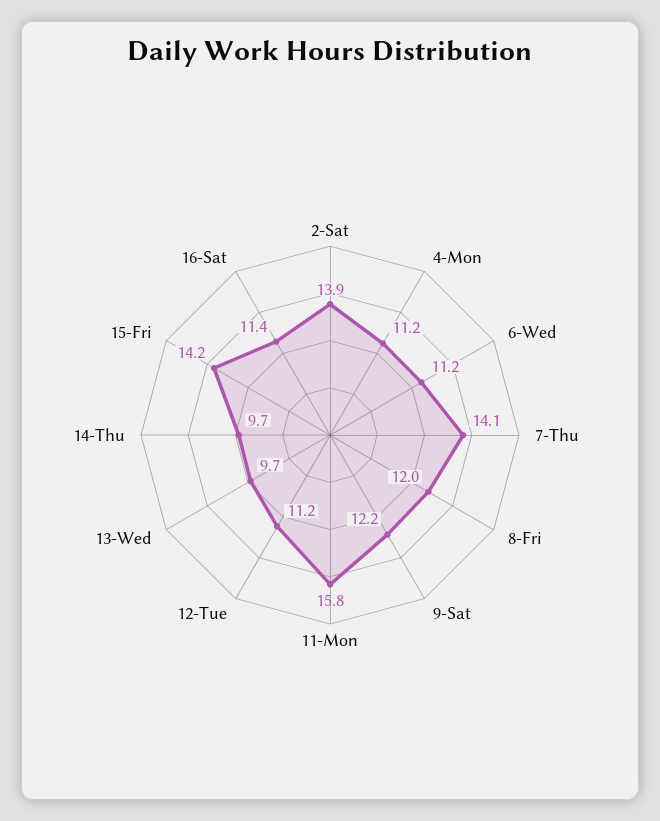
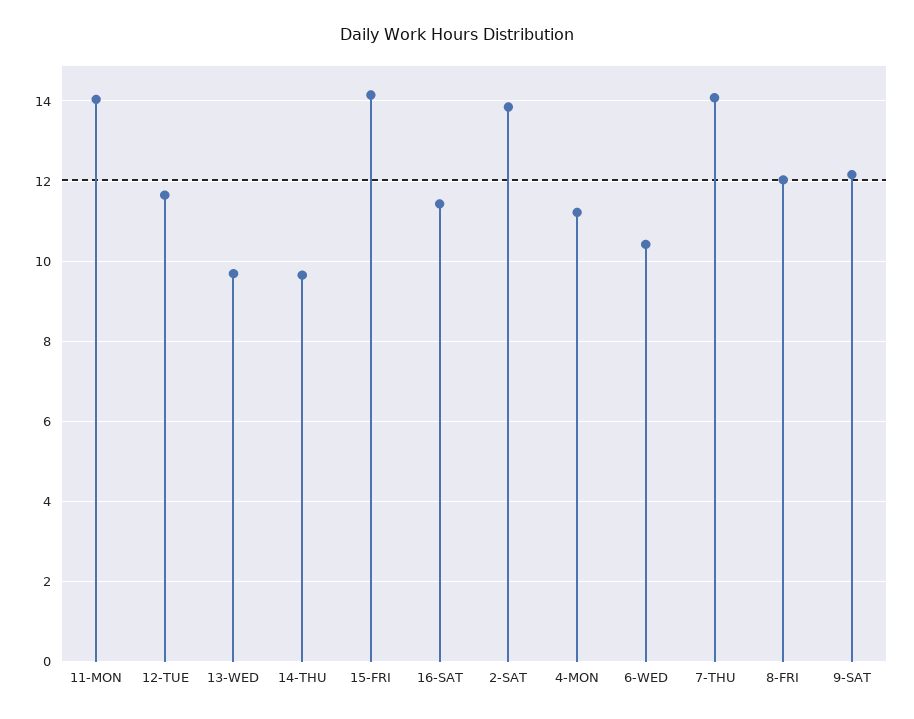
6-Wed: 11.2 -> 10.4
11-Mon: 15.8 -> 14
12-Tue: 11.2 -> 11.6

